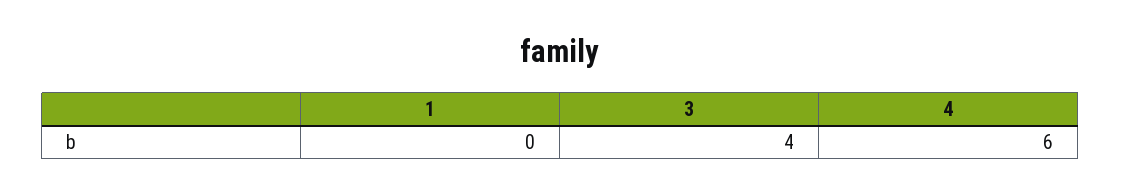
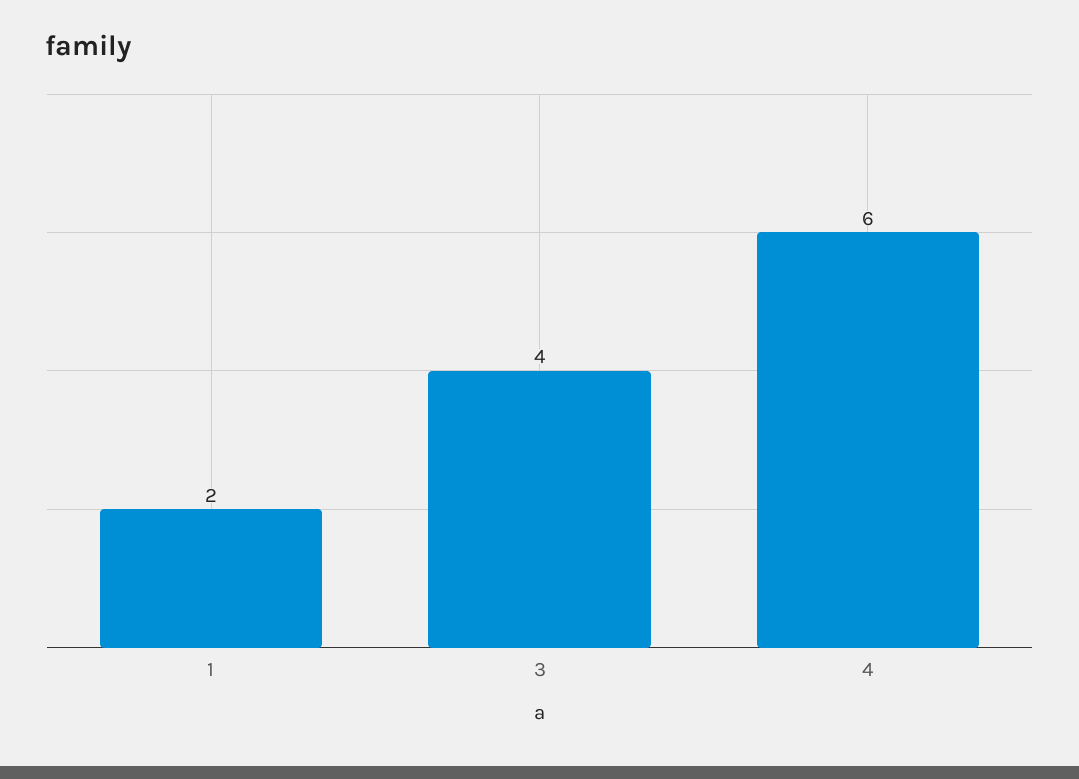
1: 0 -> 2

